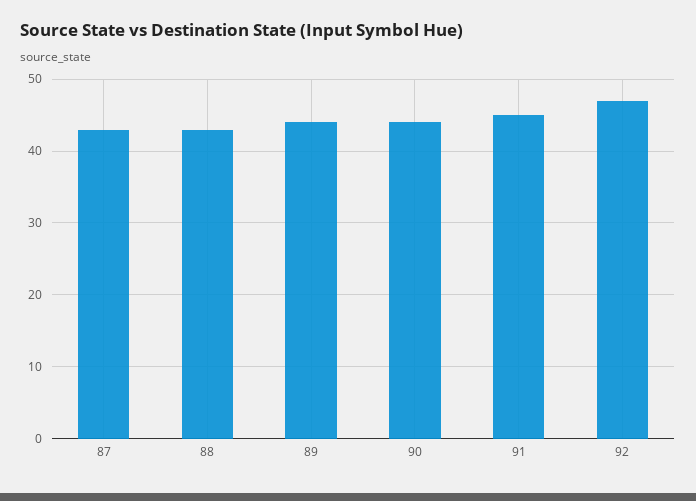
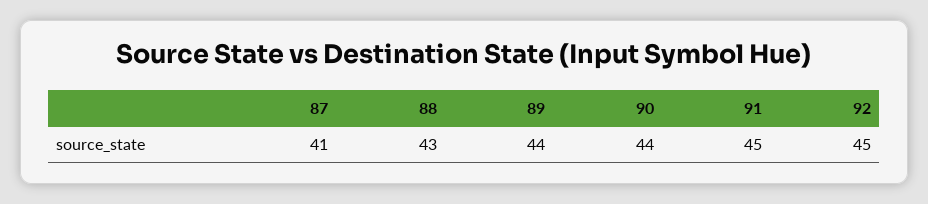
87: 43 -> 41
92: 47 -> 45

